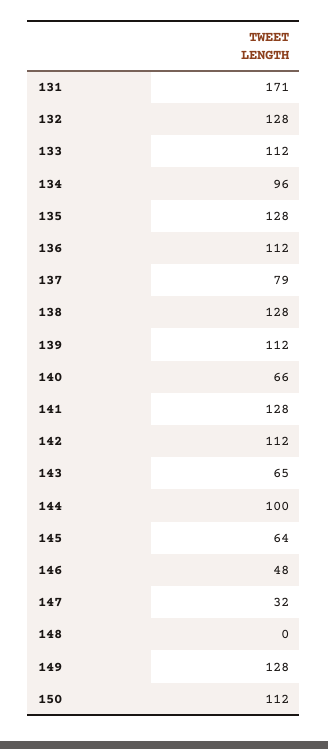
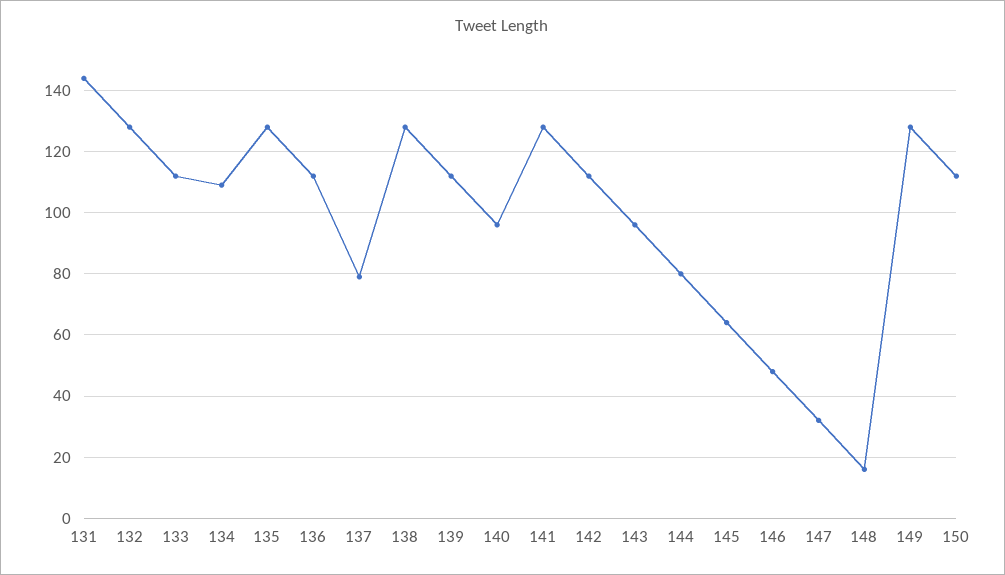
131: 171 -> 145
134: 96 -> 110
140: 66 -> 95
143: 65 -> 95
144: 100 -> 80
148: 0 -> 15

